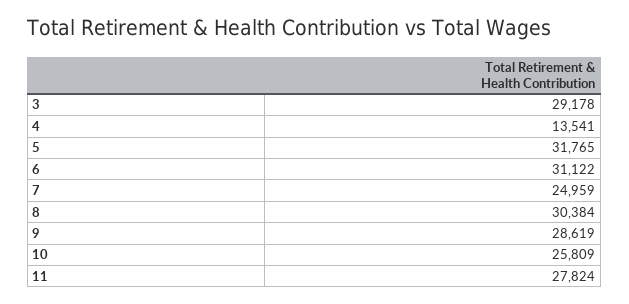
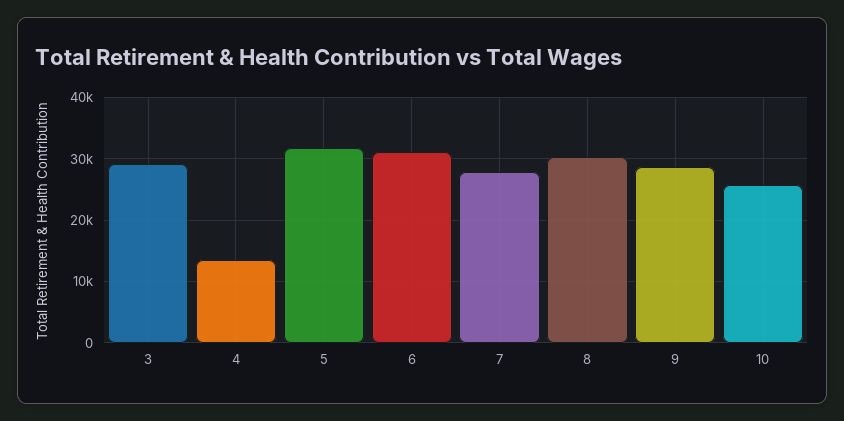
7: 24959 -> 28000
11: 27824 -> none

